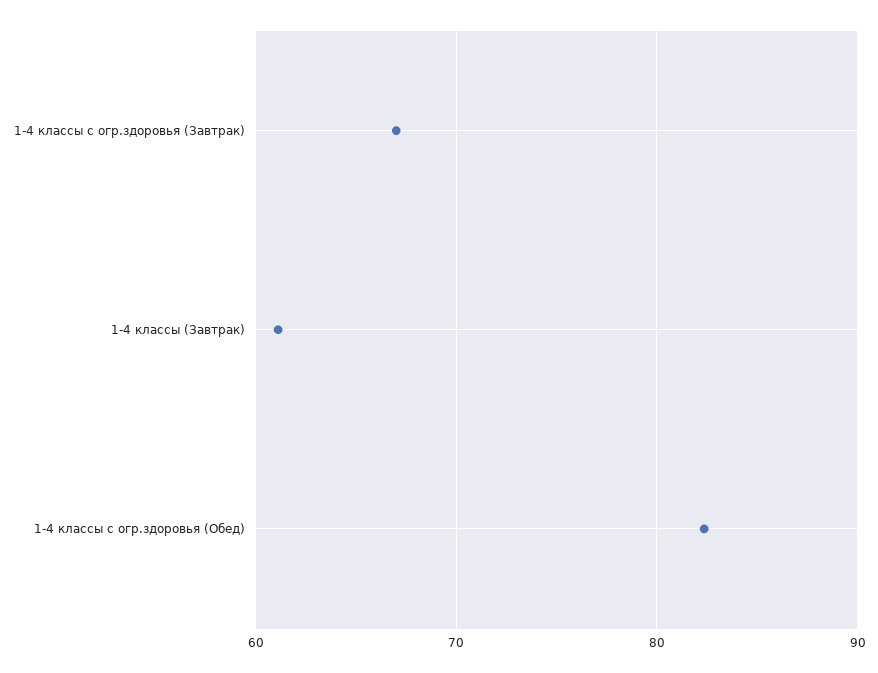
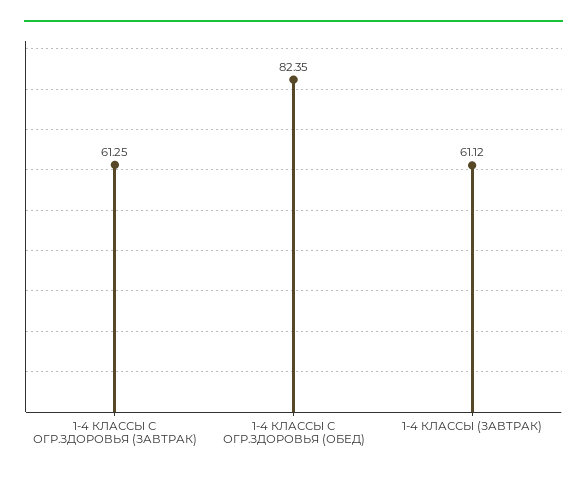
1-4 классы с огр.здоровья (Завтрак): 67 -> 61.25

